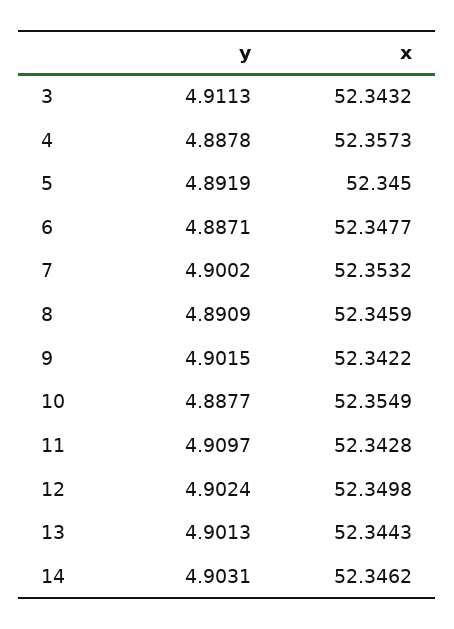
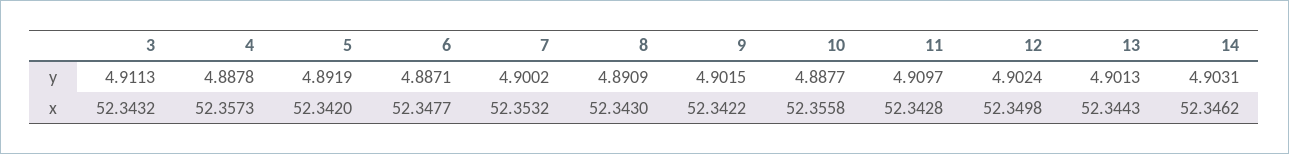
x, 5: 52.345 -> 52.342
x, 8: 52.3459 -> 52.343
x, 10: 52.3549 -> 52.3558

